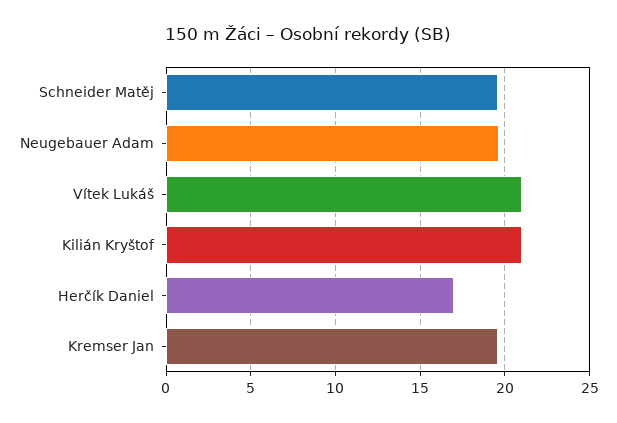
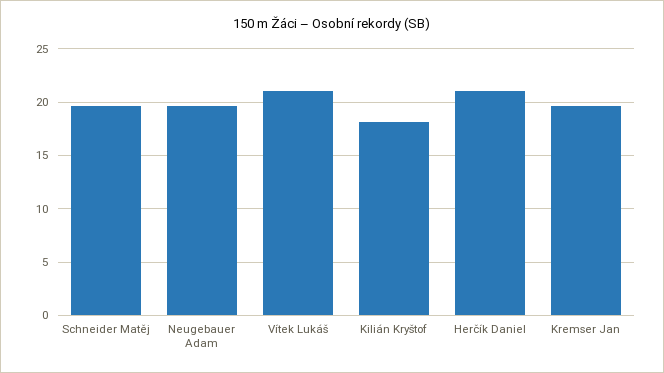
Kilián Kryštof: 21 -> 18
Herčík Daniel: 17 -> 21

